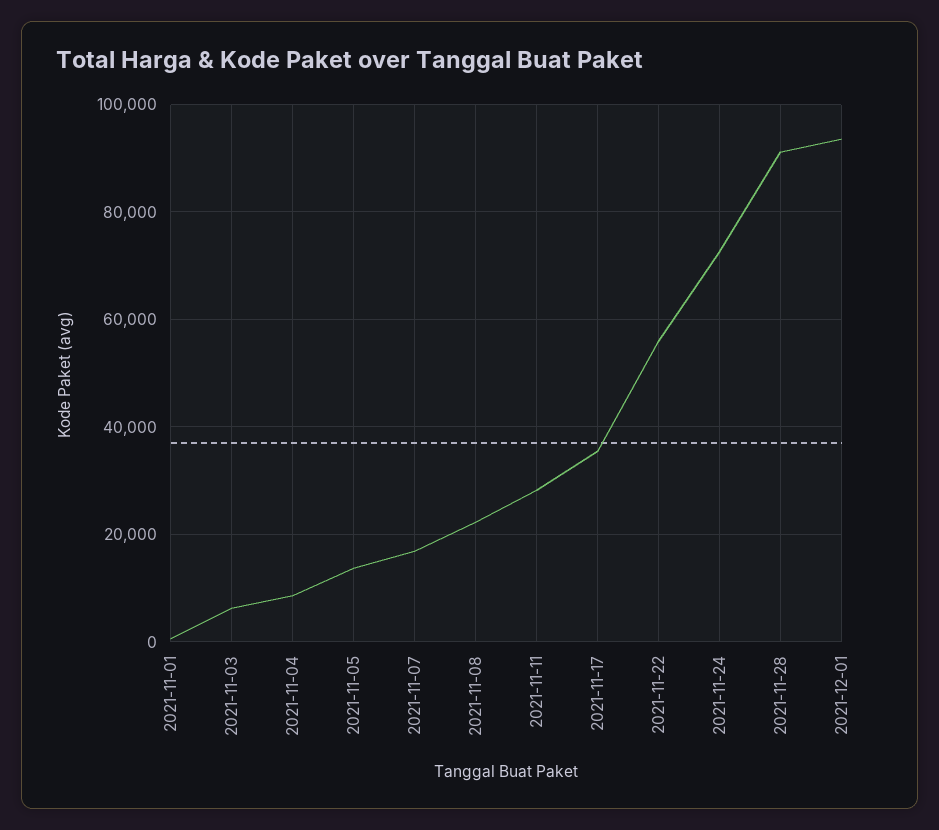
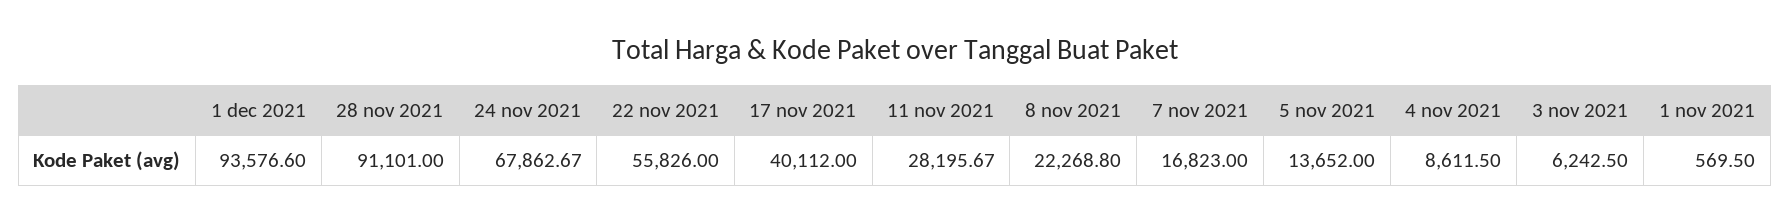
2021-11-17: 36000 -> 40112
2021-11-24: 72000 -> 67862.67

